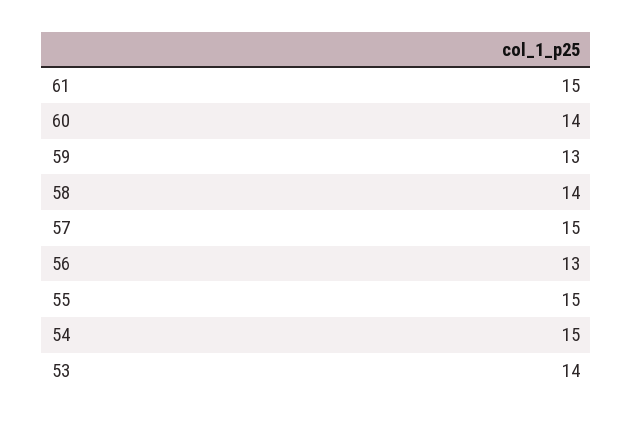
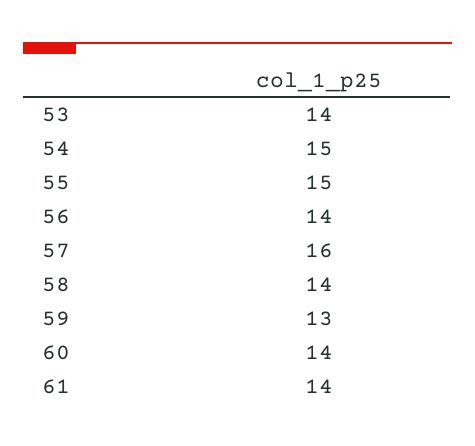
61: 15 -> 14
57: 15 -> 16
56: 13 -> 14

